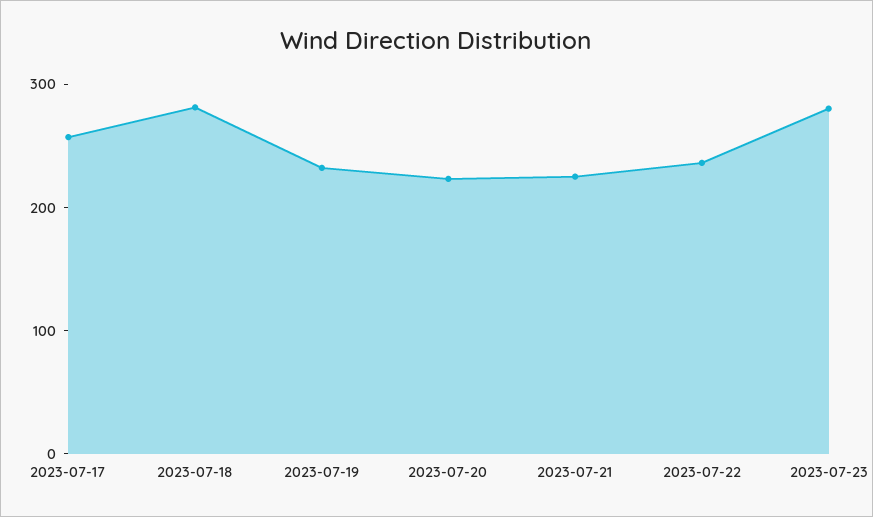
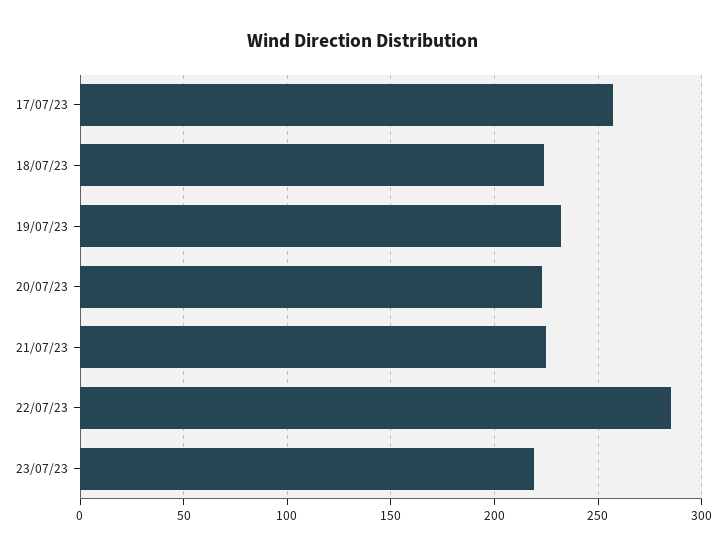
2023-07-18: 280 -> 225
2023-07-22: 240 -> 285
2023-07-23: 280 -> 220

